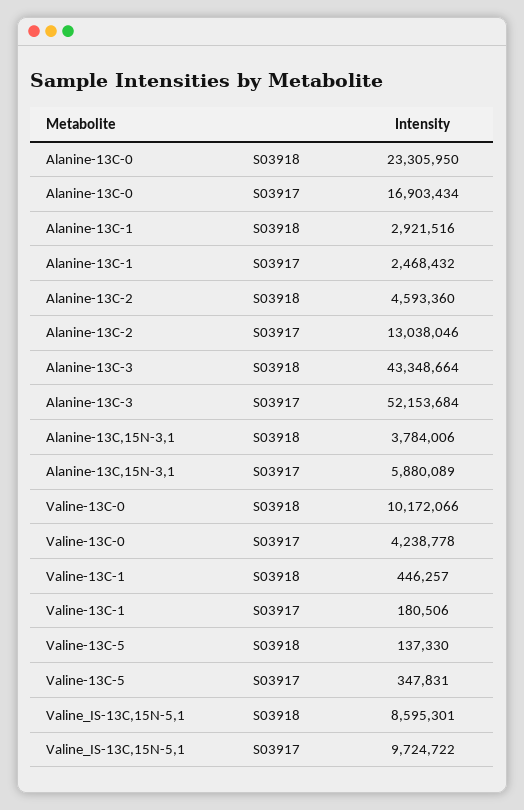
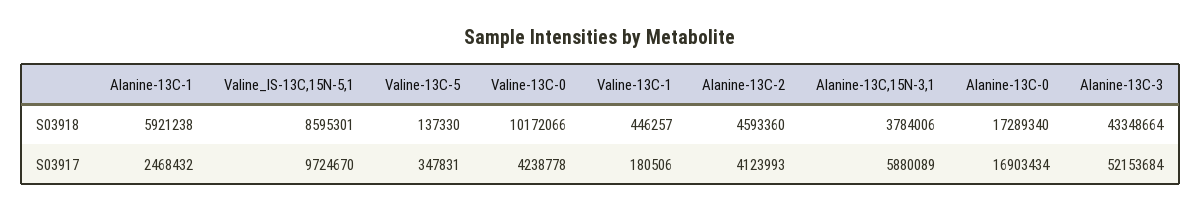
Alanine-13C-0, S03918: 23305950 -> 17289340
Alanine-13C-1, S03918: 2921516 -> 5921238
Alanine-13C-2, S03917: 13038046 -> 4123993
Valine_IS-13C,15N-5,1, S03917: 9724722 -> 9724670

